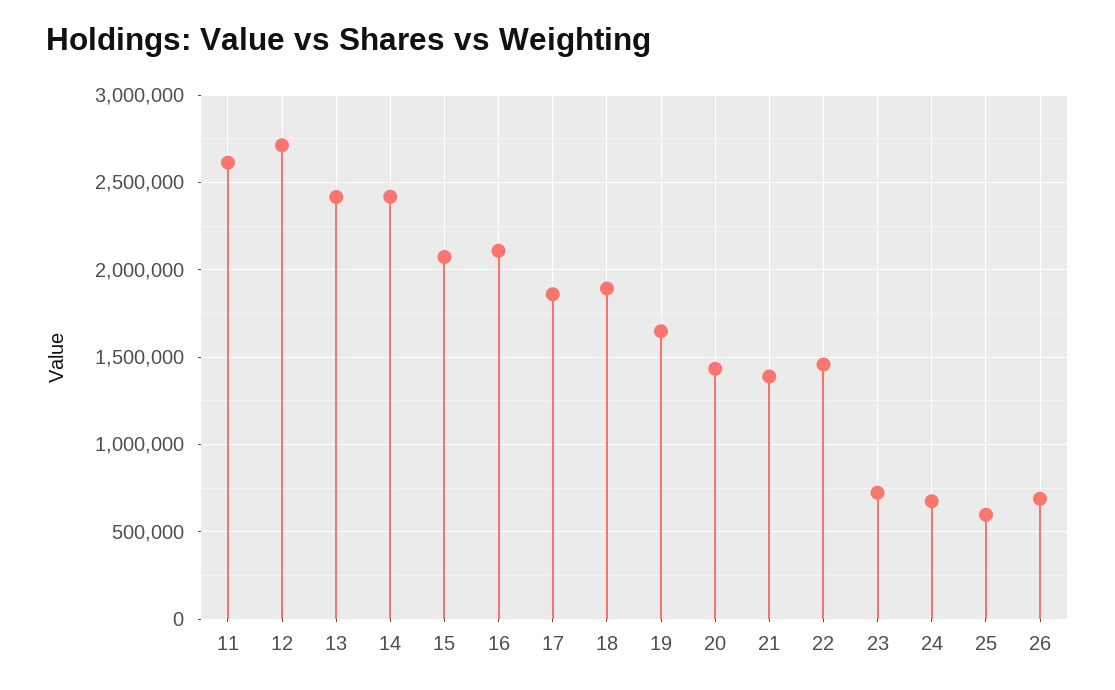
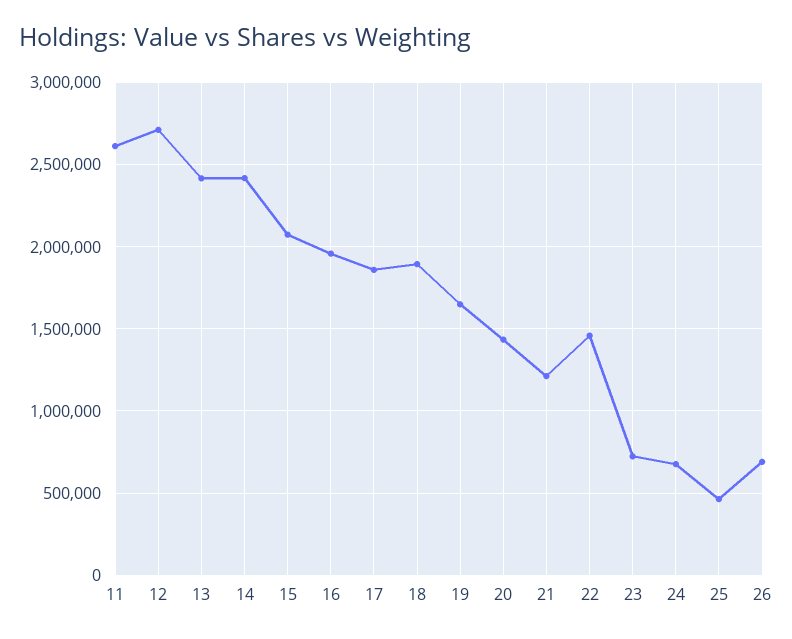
16: 2100000 -> 1950000
21: 1400000 -> 1200000
25: 600000 -> 450000

